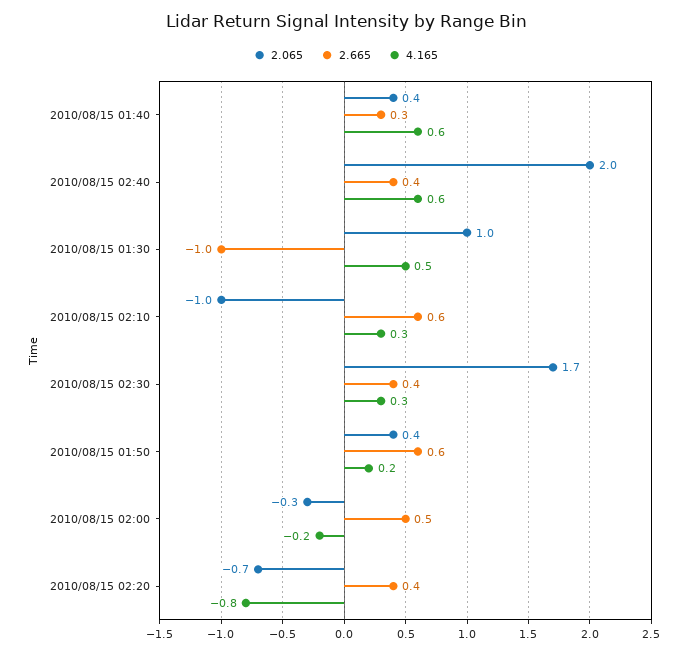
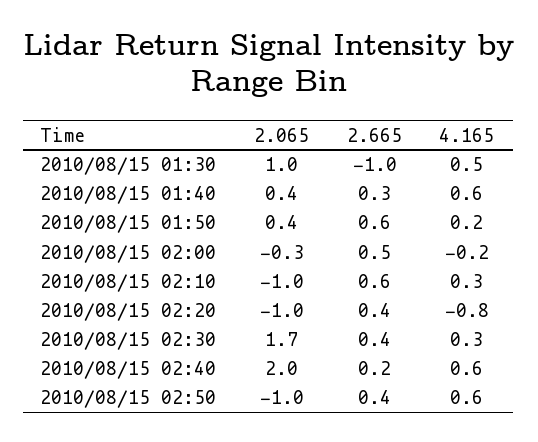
2.665, 2010/08/15 02:40: 0.4 -> 0.2
2.065, 2010/08/15 02:20: -0.7 -> -1
2.065, 2010/08/15 02:50: none -> -1
2.665, 2010/08/15 02:50: none -> 0.4
4.165, 2010/08/15 02:50: none -> 0.6

